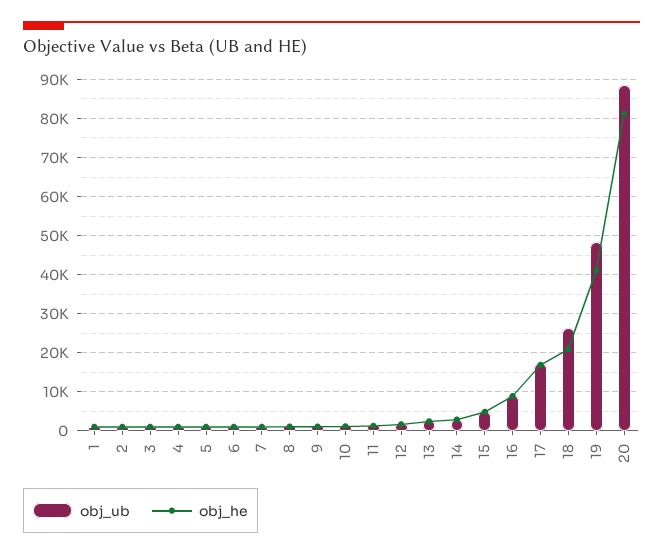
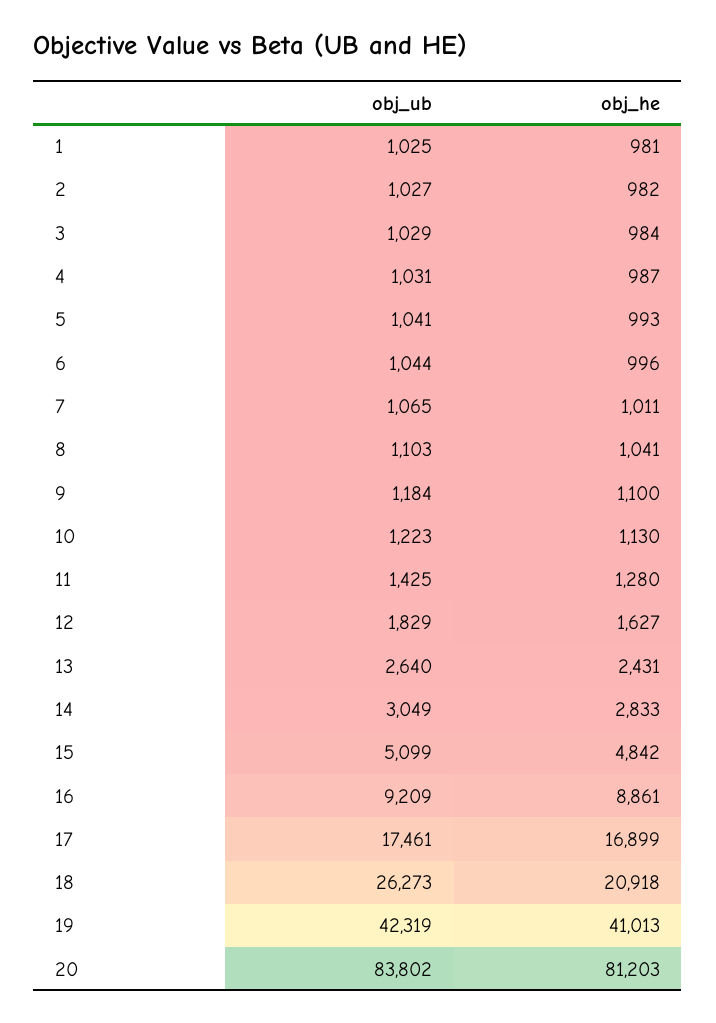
obj_ub, 19: 48000 -> 42319
obj_ub, 20: 88000 -> 83802

